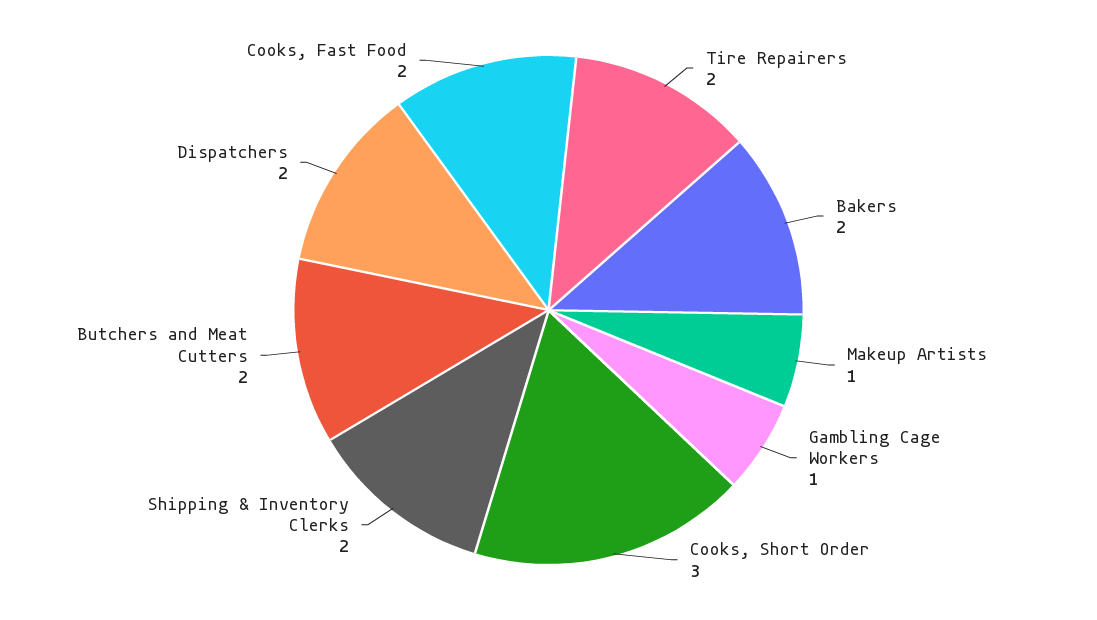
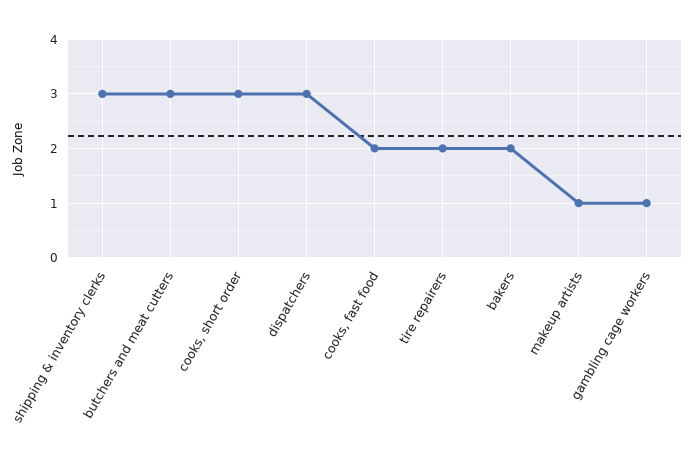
Shipping & Inventory Clerks: 2 -> 3
Butchers and Meat Cutters: 2 -> 3
Dispatchers: 2 -> 3

